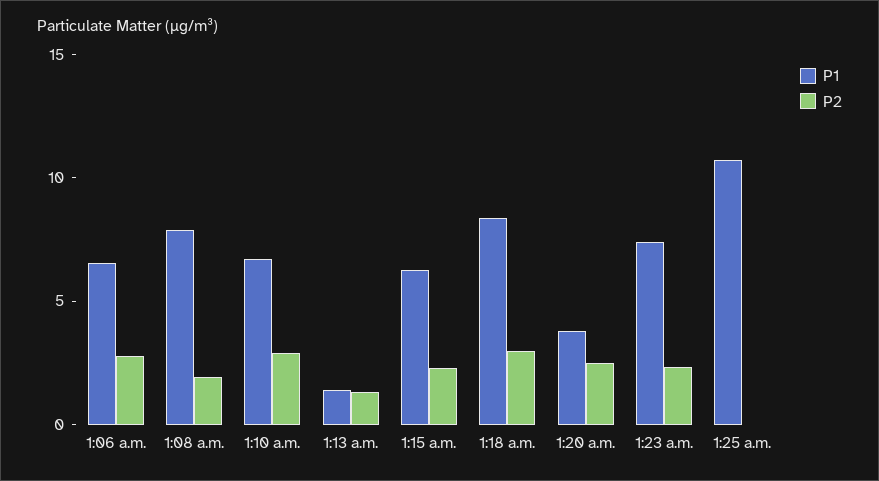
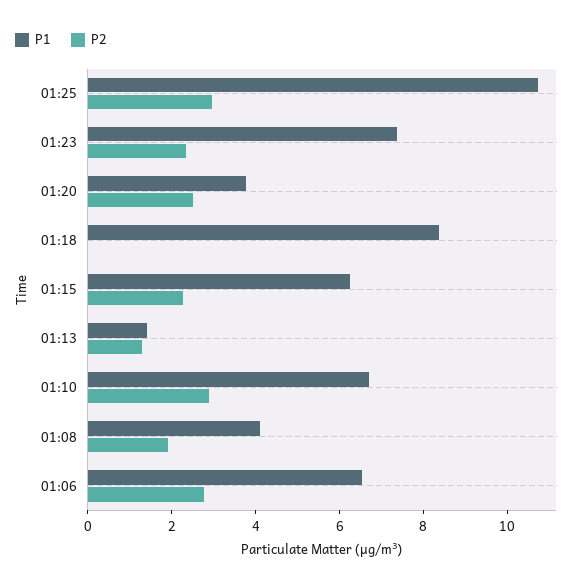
P1, 1:08 a.m.: 8 -> 4
P2, 1:18 a.m.: 3 -> 0
P2, 1:25 a.m.: 0 -> 3

